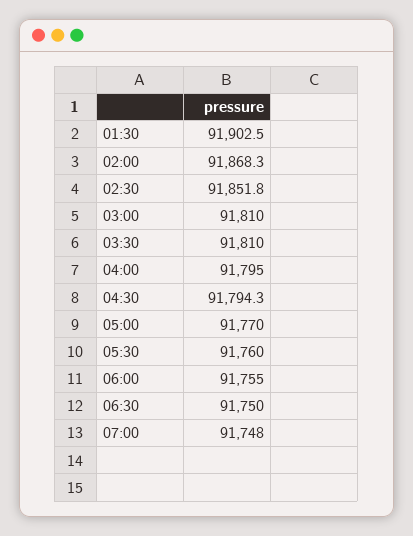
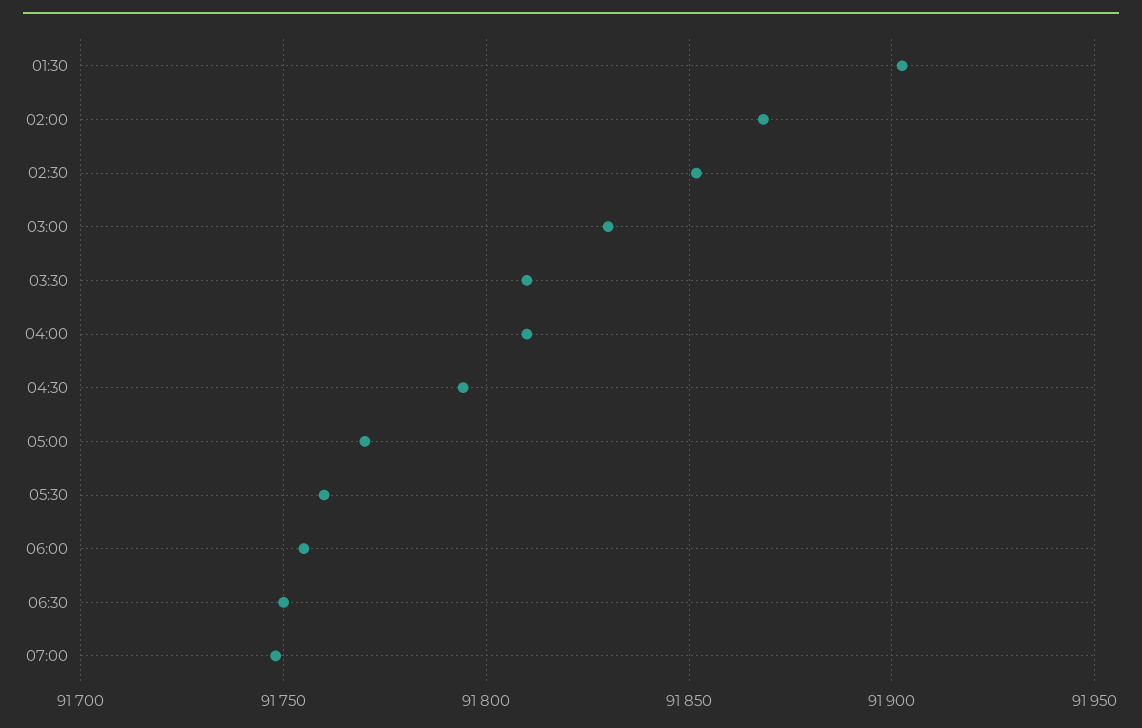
03:00: 91810 -> 91830
04:00: 91795 -> 91810

